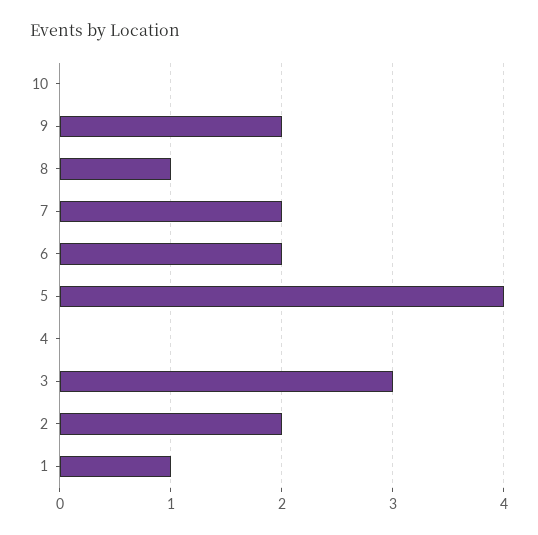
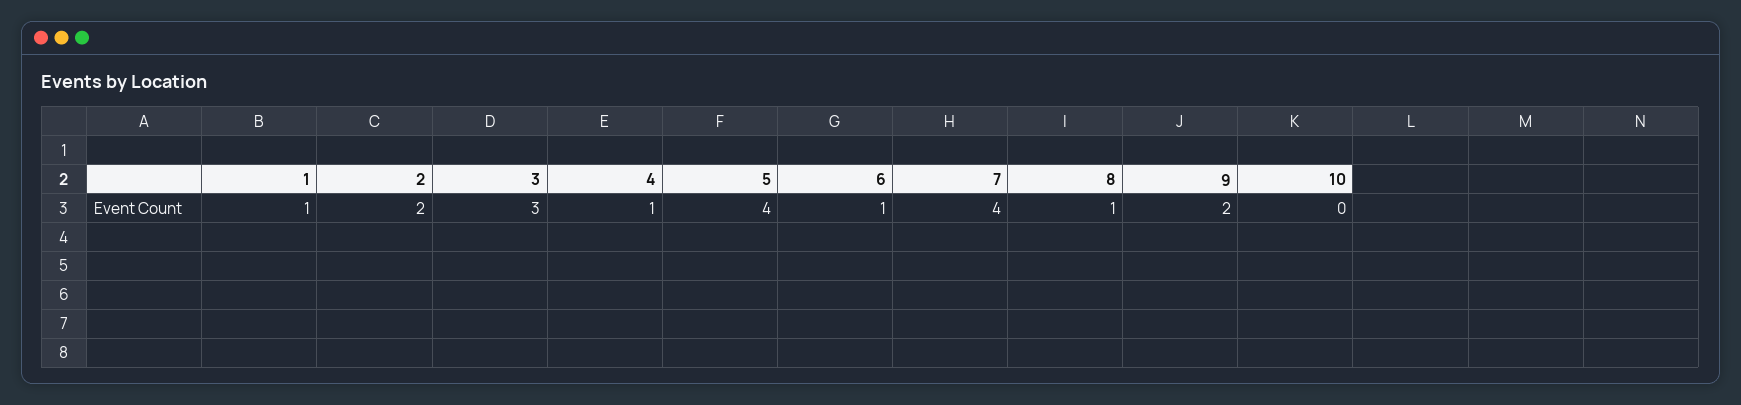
7: 2 -> 4
6: 2 -> 1
4: 0 -> 1

